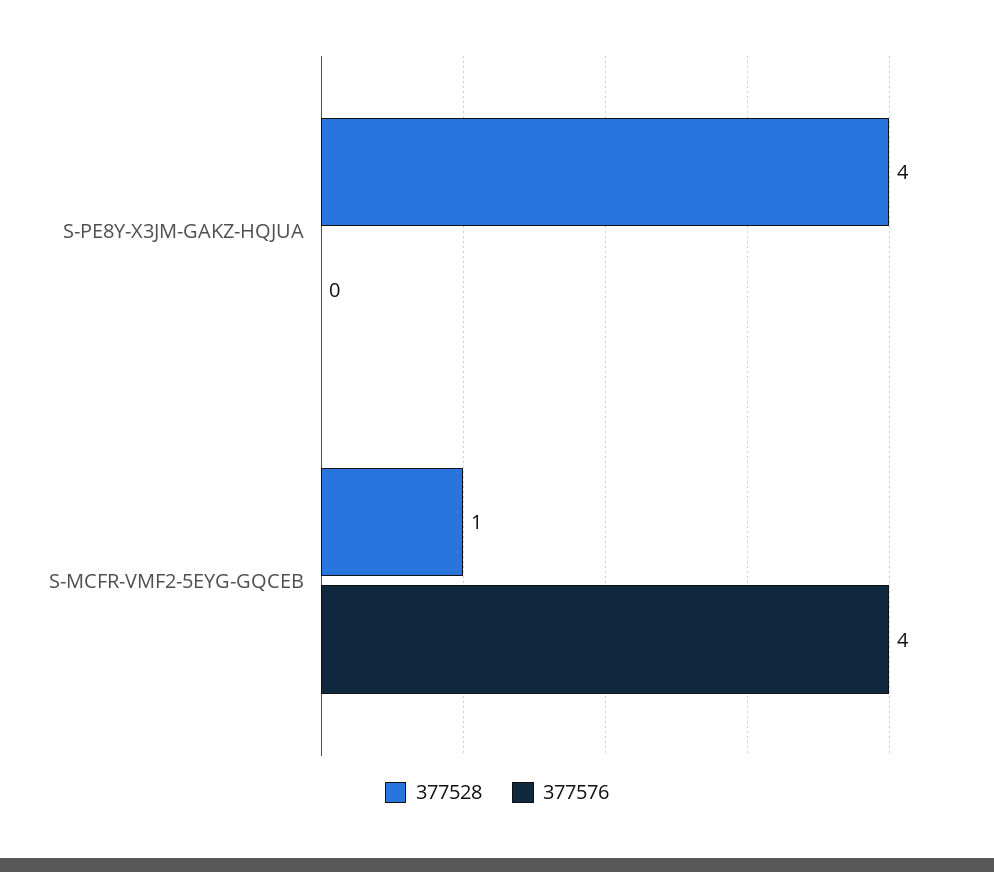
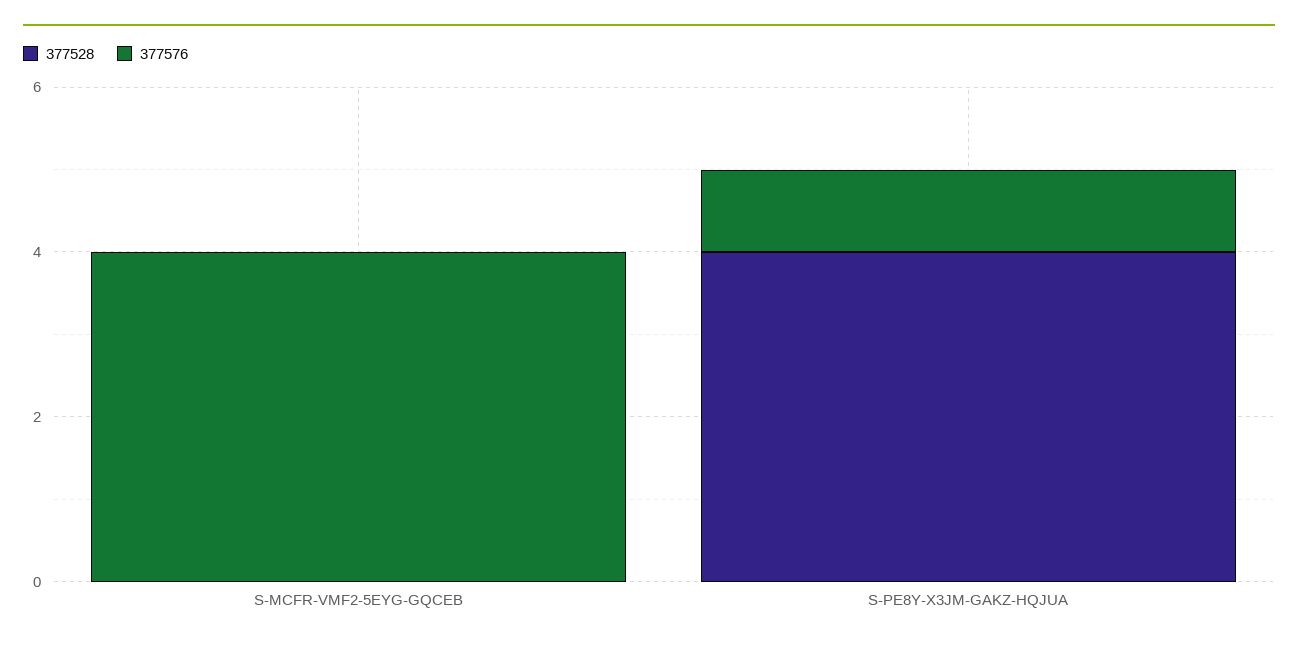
377576, S-PE8Y-X3JM-GAKZ-HQJUA: 0 -> 1
377528, S-MCFR-VMF2-5EYG-GQCEB: 1 -> 0

